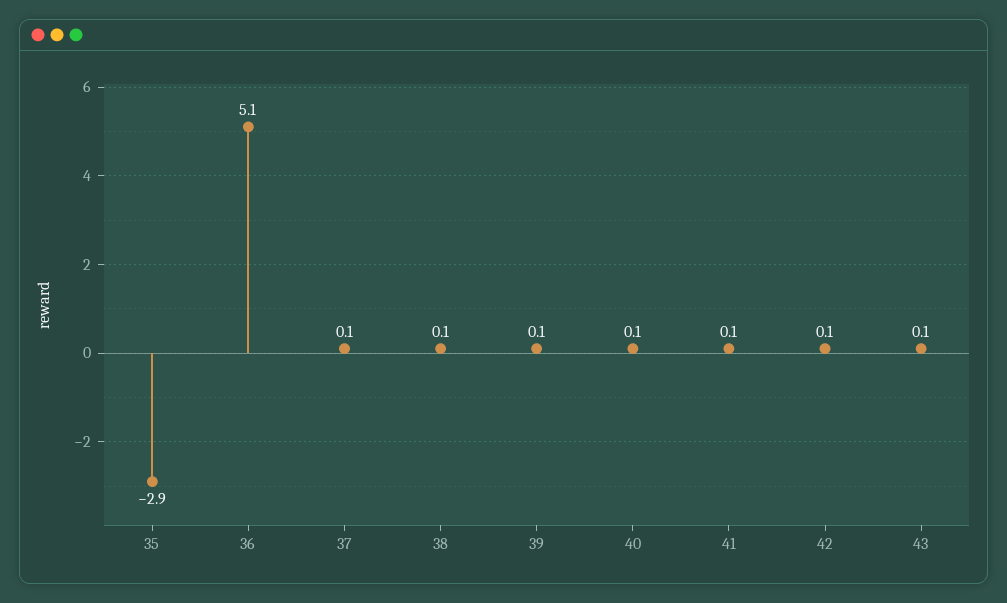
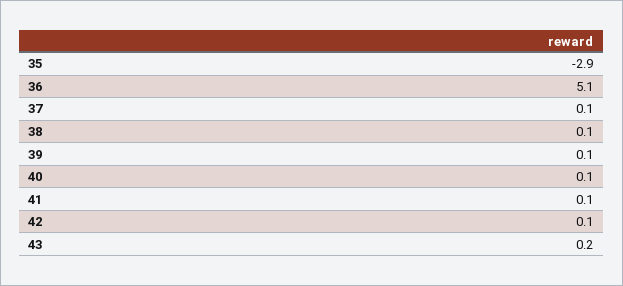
43: 0.1 -> 0.2

